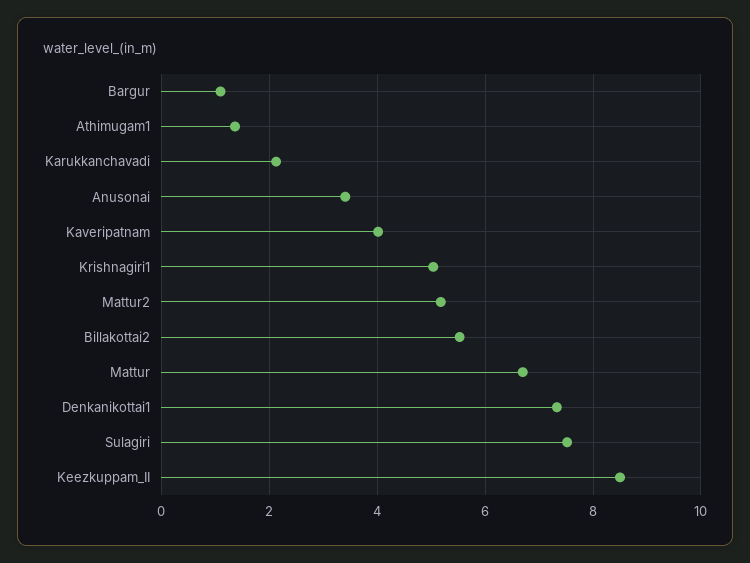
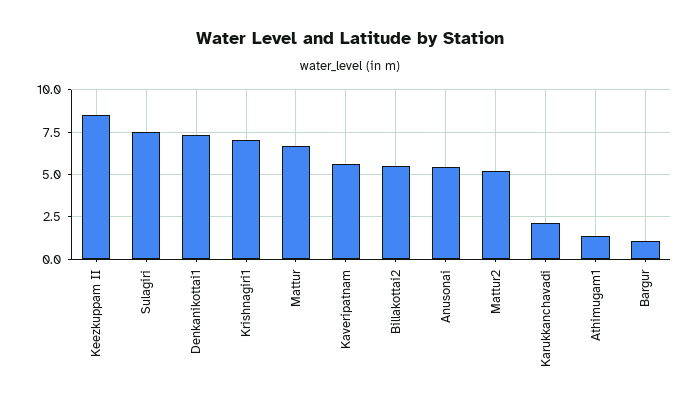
Anusonai: 3.4 -> 5.5
Kaveripatnam: 4 -> 5.5
Krishnagiri1: 5 -> 7

